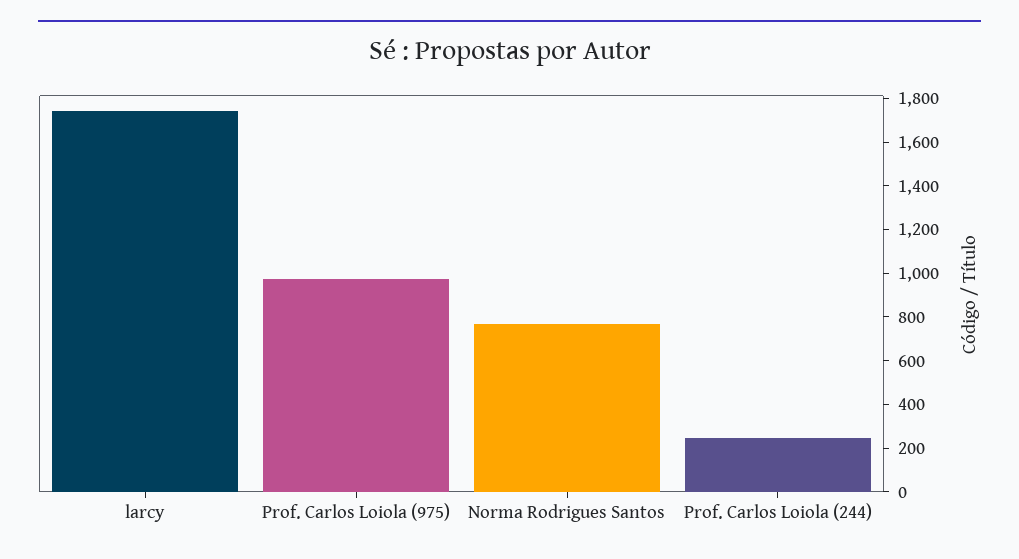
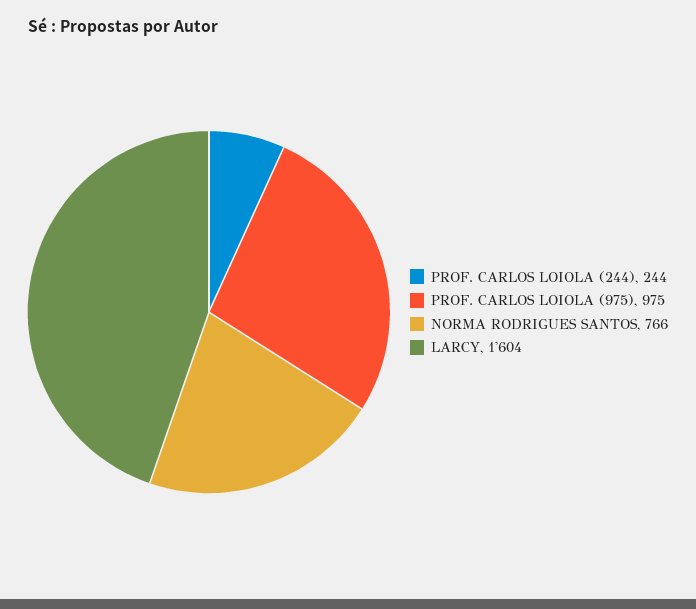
larcy: 1750 -> 1604

